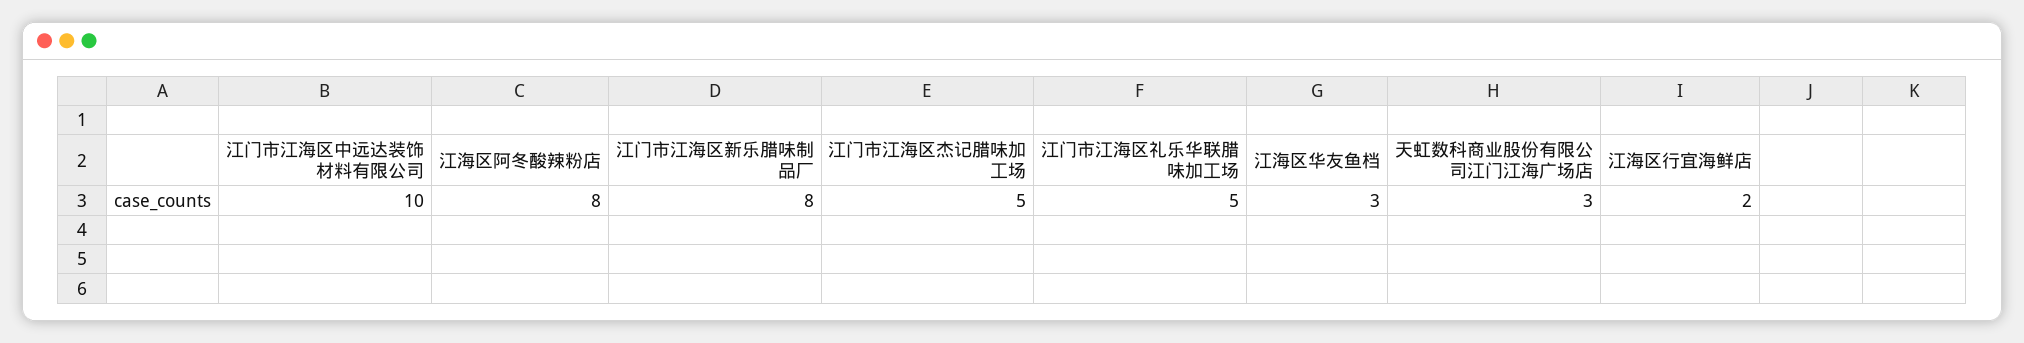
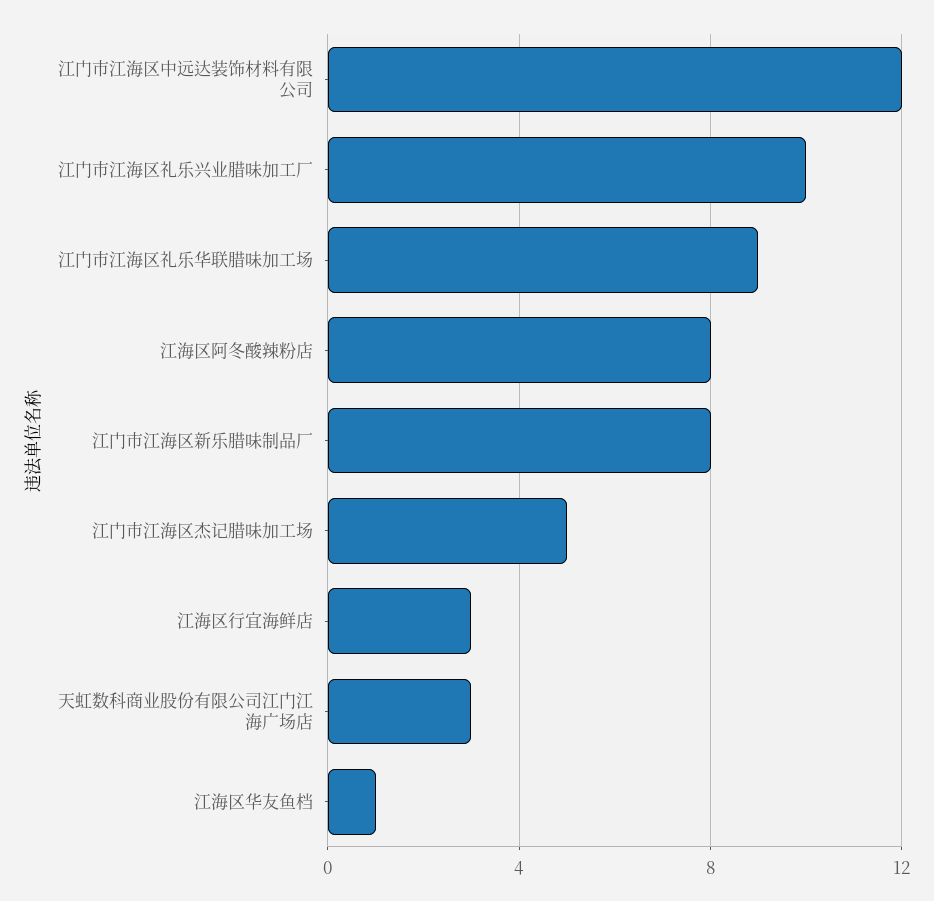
江门市江海区中远达装饰材料有限公司: 10 -> 12
江门市江海区礼乐华联腊味加工场: 5 -> 9
江海区华友鱼档: 3 -> 1
江海区行宜海鲜店: 2 -> 3
江门市江海区礼乐兴业腊味加工厂: none -> 10

